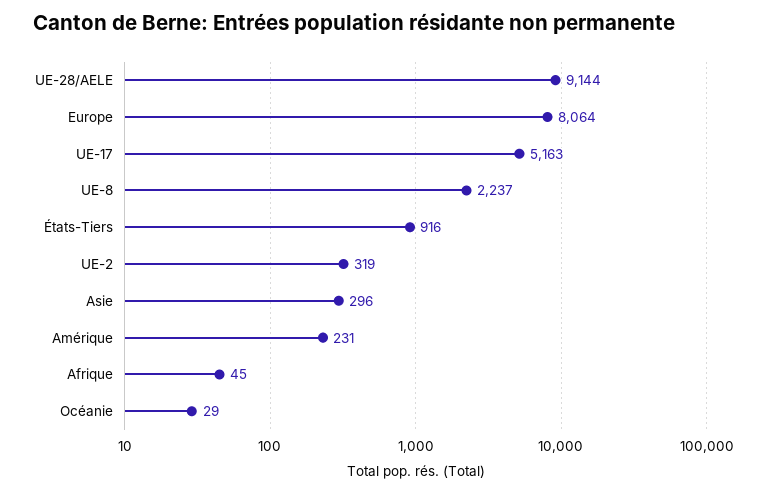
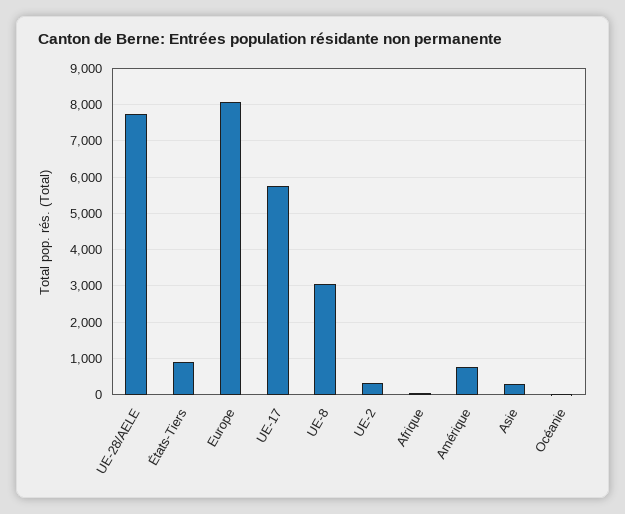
UE-28/AELE: 9144 -> 7800
UE-17: 5163 -> 5800
UE-8: 2237 -> 3000
Amérique: 231 -> 800

